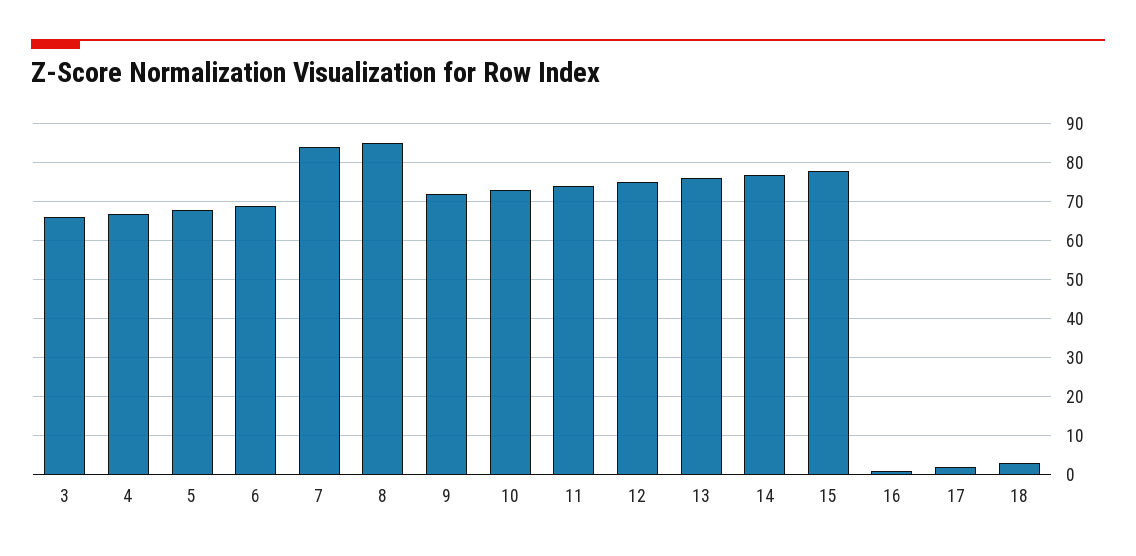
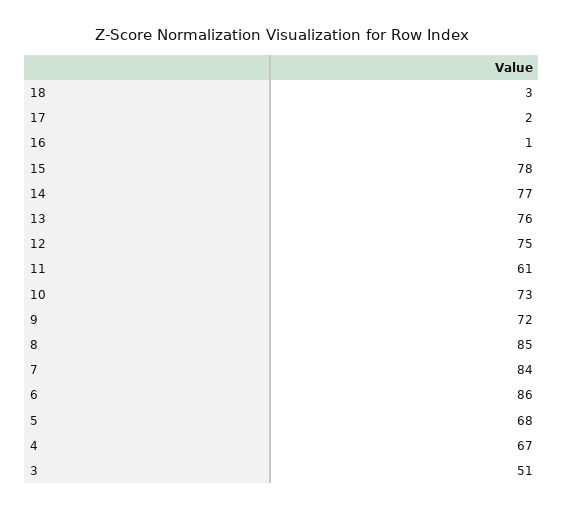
3: 65 -> 51
6: 70 -> 86
11: 75 -> 61

